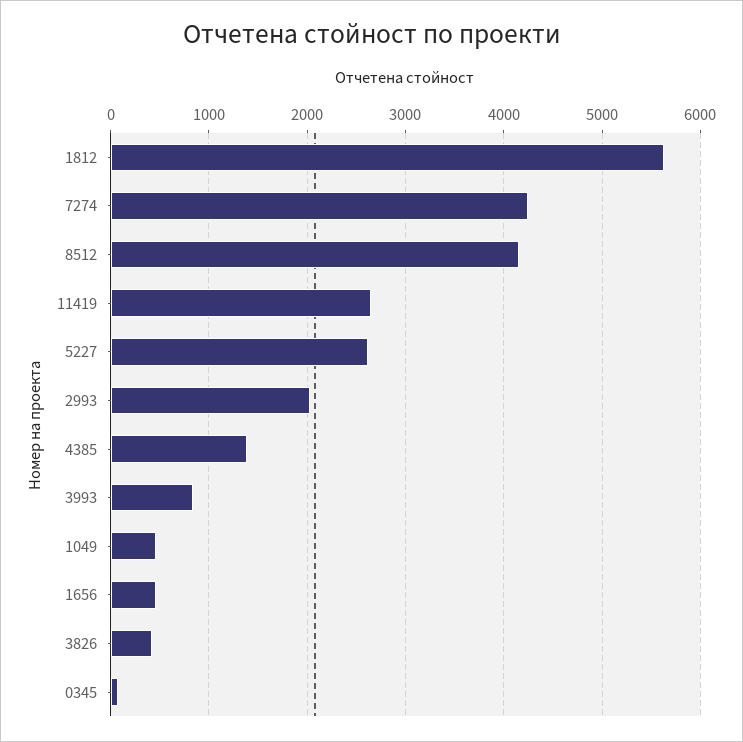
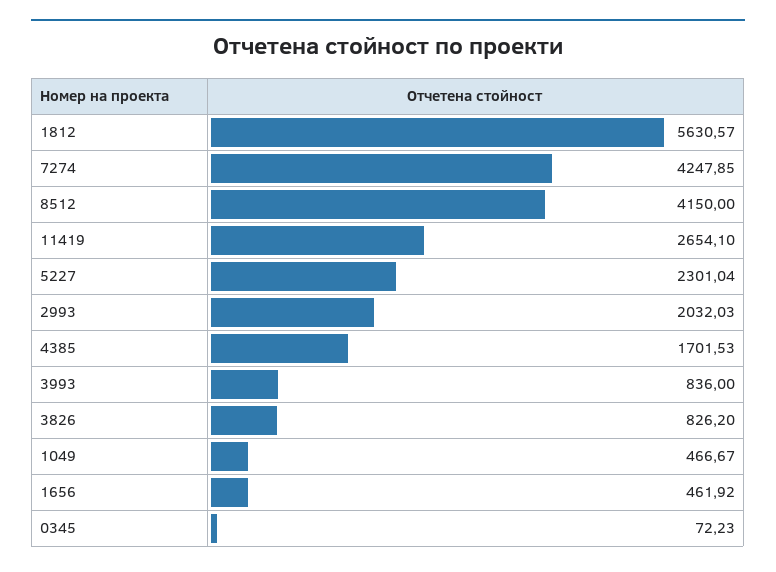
5227: 2600 -> 2301.04
4385: 1400 -> 1701.53
3826: 400 -> 826.2

